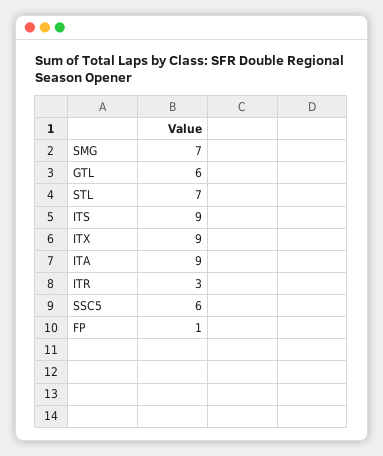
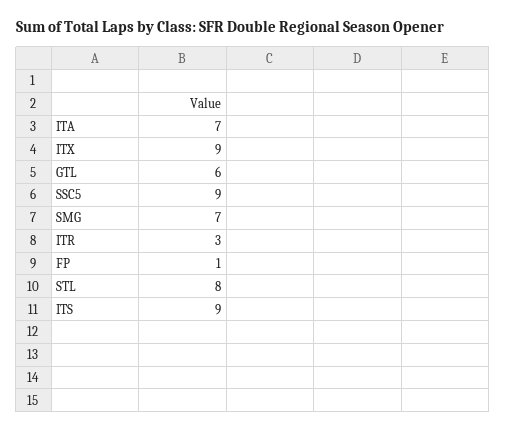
STL: 7 -> 8
ITA: 9 -> 7
SSC5: 6 -> 9

